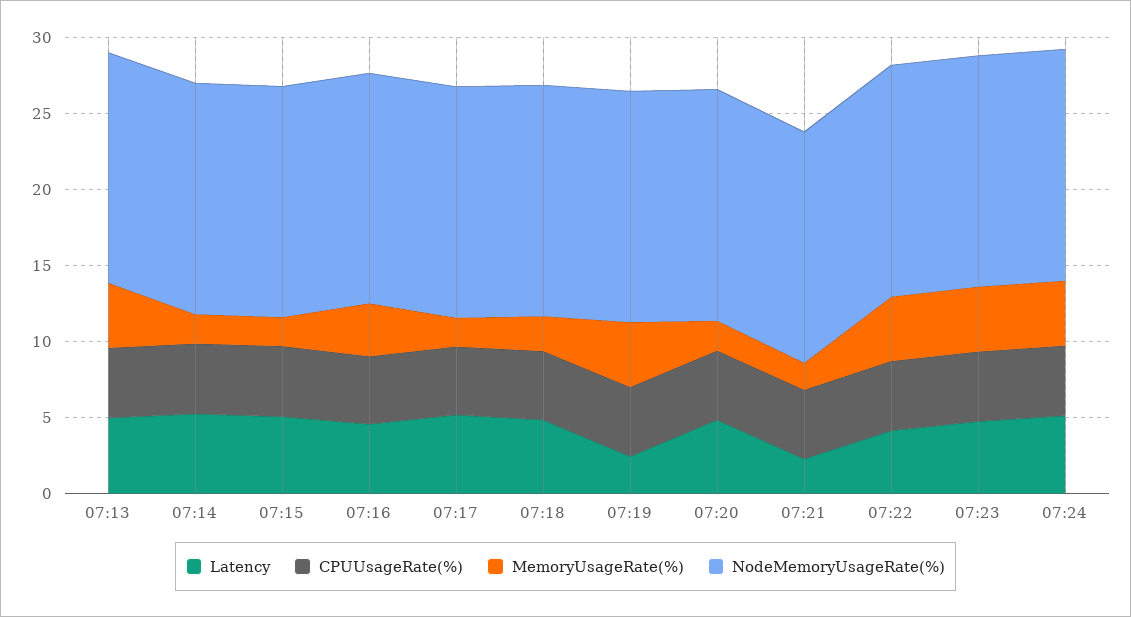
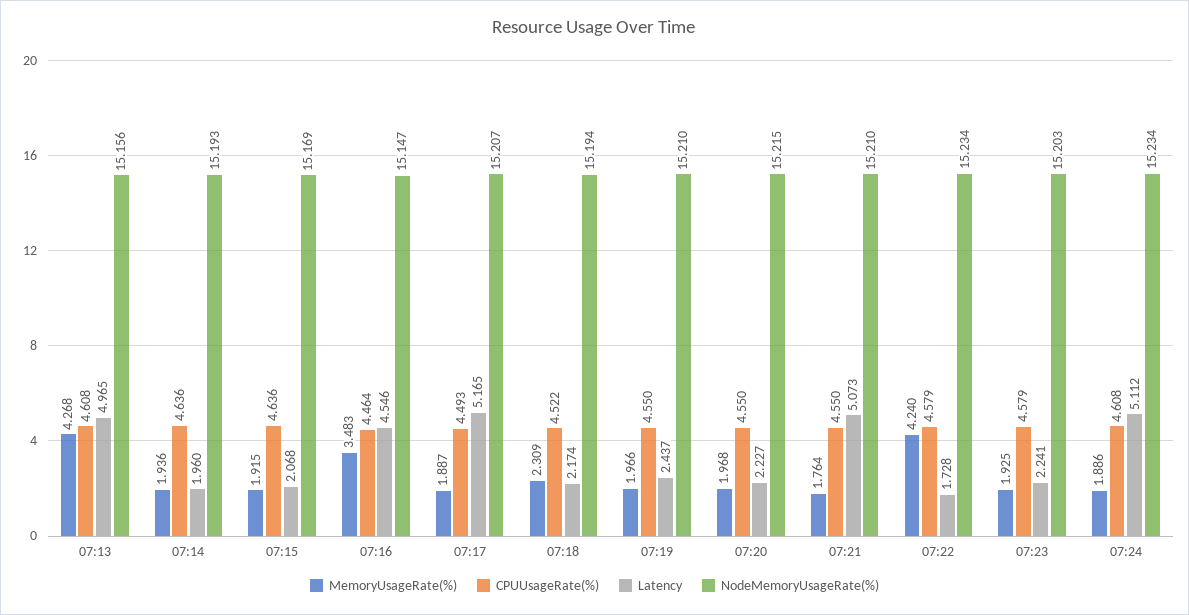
Latency, 07:14: 5 -> 1.96
Latency, 07:15: 5 -> 2.068
Latency, 07:18: 5 -> 2.174
MemoryUsageRate(%), 07:19: 4 -> 1.966
Latency, 07:20: 5 -> 2.227
Latency, 07:21: 2 -> 5.073
Latency, 07:22: 4 -> 1.728
Latency, 07:23: 5 -> 2.241
MemoryUsageRate(%), 07:23: 4 -> 1.925
MemoryUsageRate(%), 07:24: 4 -> 1.886

